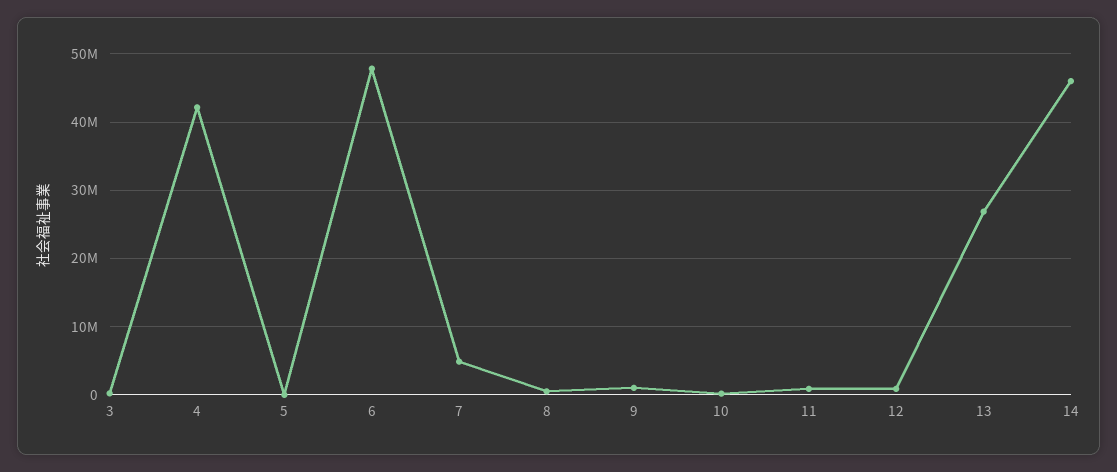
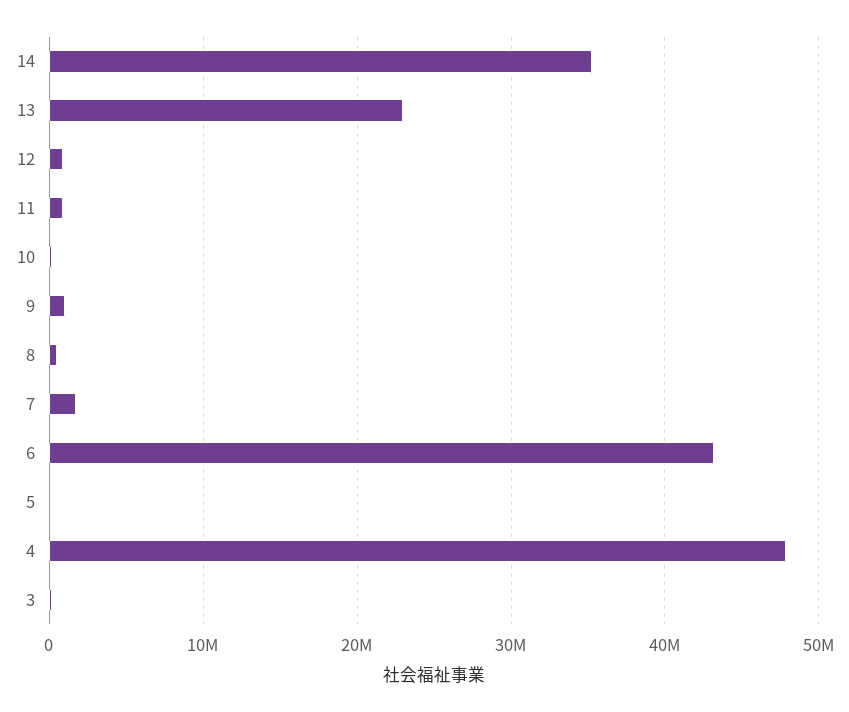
4: 42000000 -> 48000000
6: 48000000 -> 43000000
7: 5000000 -> 2000000
13: 27000000 -> 23000000
14: 46000000 -> 35000000

